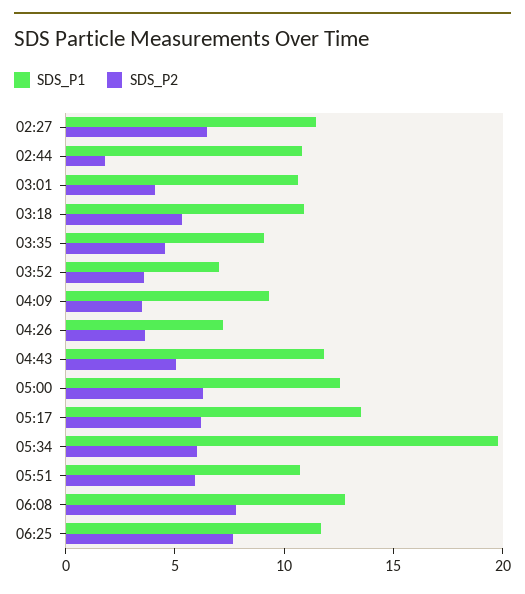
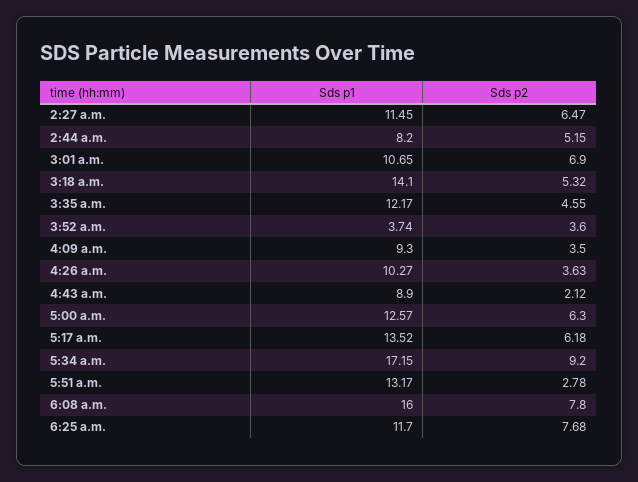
SDS_P1, 02:44: 11 -> 8.2
SDS_P2, 02:44: 2 -> 5.15
SDS_P2, 03:01: 4 -> 6.9
SDS_P1, 03:18: 11 -> 14.1
SDS_P1, 03:35: 9 -> 12.17
SDS_P1, 03:52: 7 -> 3.74
SDS_P1, 04:26: 7 -> 10.27
SDS_P1, 04:43: 12 -> 8.9
SDS_P2, 04:43: 5 -> 2.12
SDS_P1, 05:34: 20 -> 17.15
SDS_P2, 05:34: 6 -> 9.2
SDS_P1, 05:51: 11 -> 13.17
SDS_P2, 05:51: 6 -> 2.78
SDS_P1, 06:08: 13 -> 16

